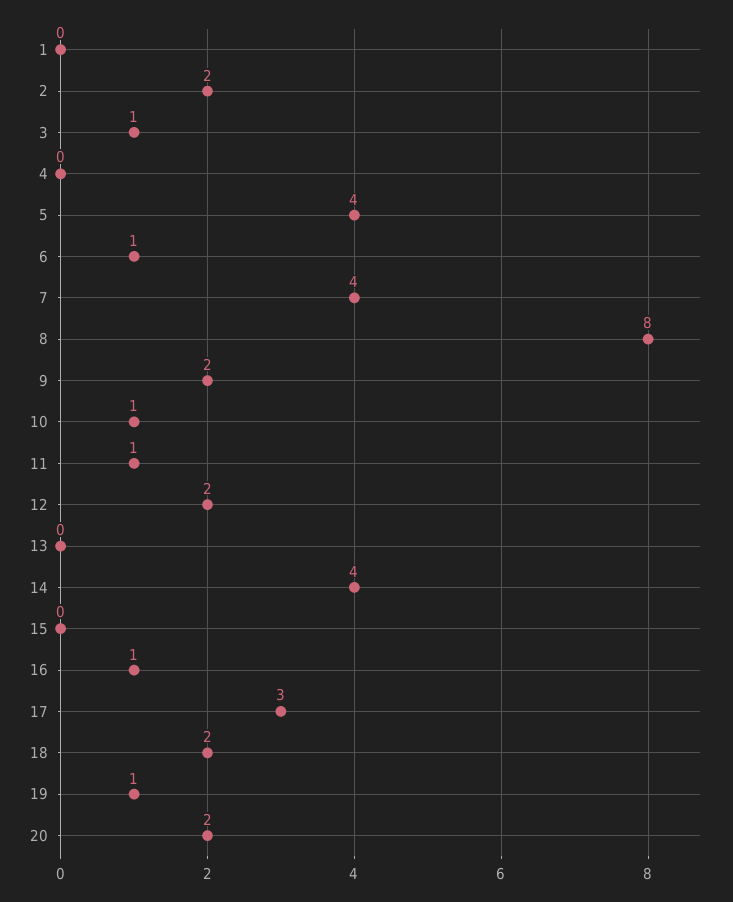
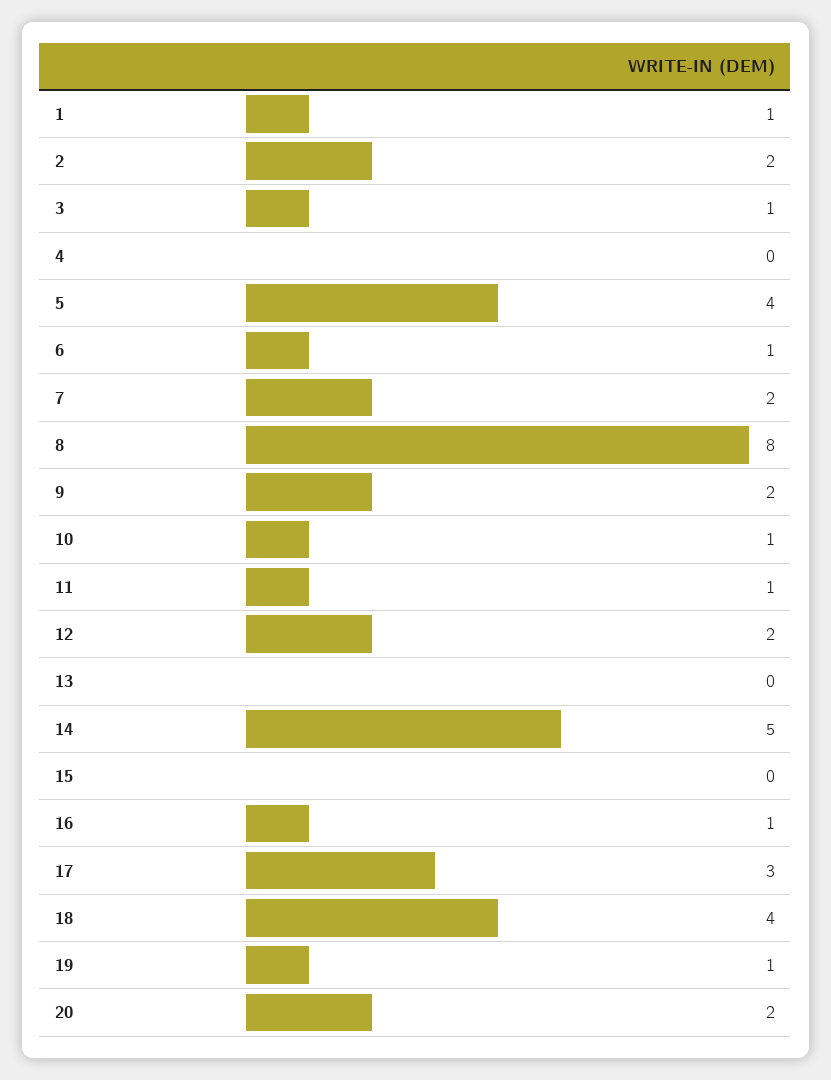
1: 0 -> 1
7: 4 -> 2
14: 4 -> 5
18: 2 -> 4

